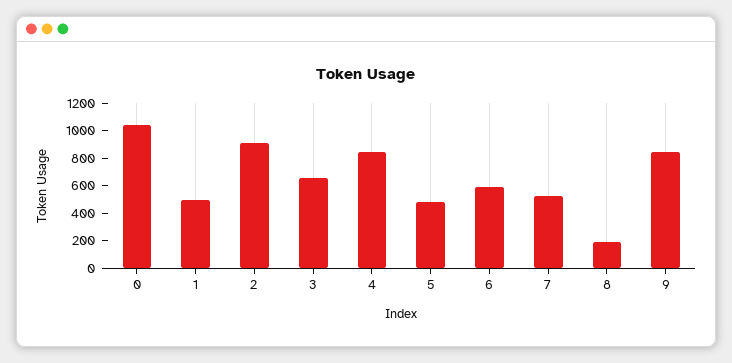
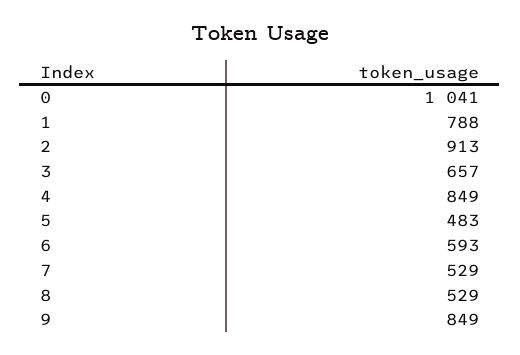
1: 500 -> 788
8: 200 -> 529

